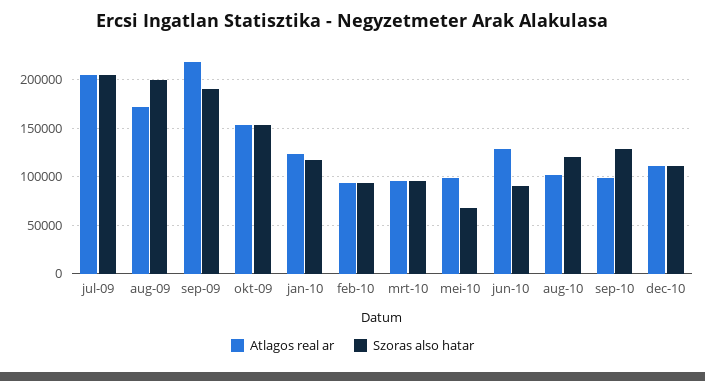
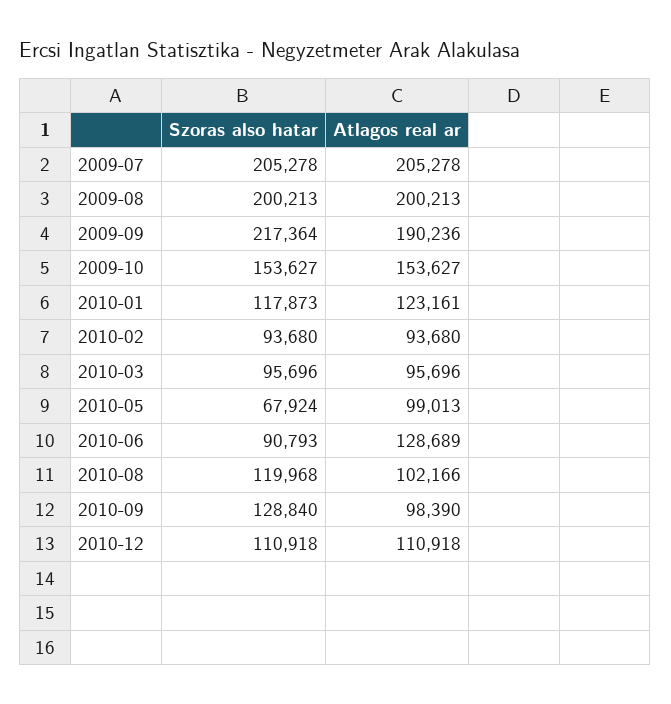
Atlagos real ar, aug-09: 170000 -> 200213
Atlagos real ar, sep-09: 220000 -> 190236
Szoras also hatar, sep-09: 190000 -> 217364

